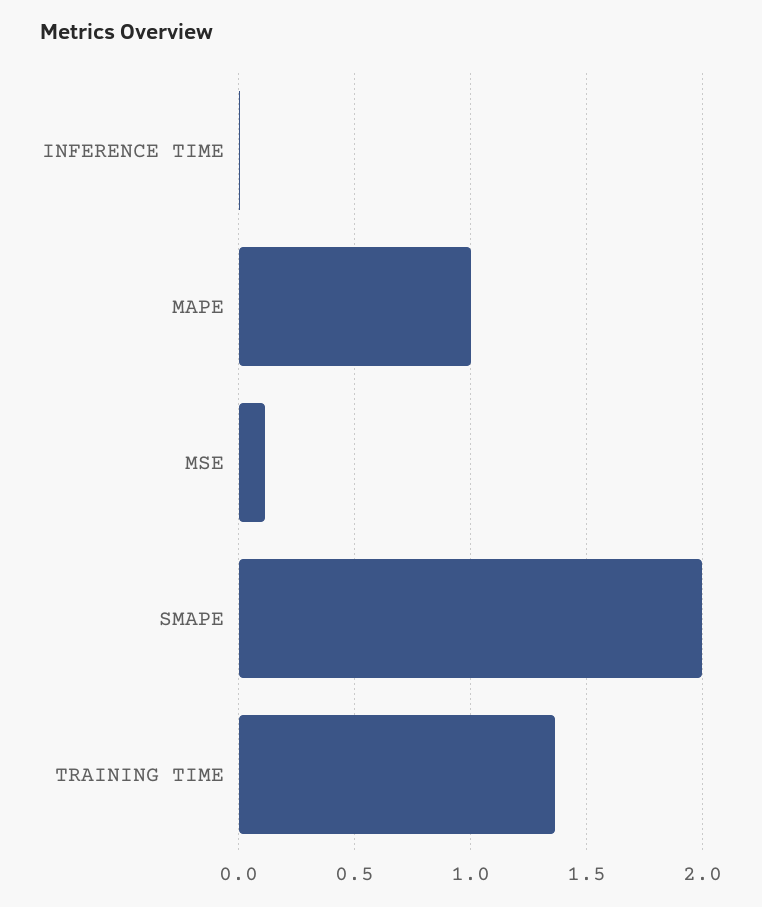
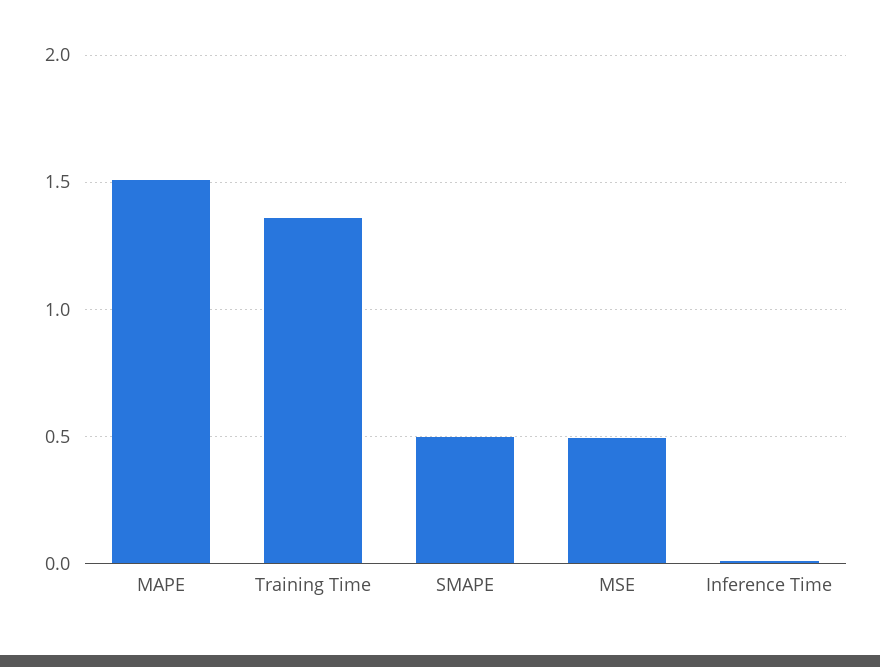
MAPE: 1 -> 1.5
MSE: 0.1 -> 0.5
SMAPE: 2 -> 0.5

